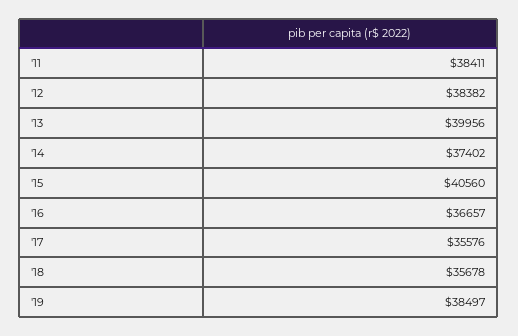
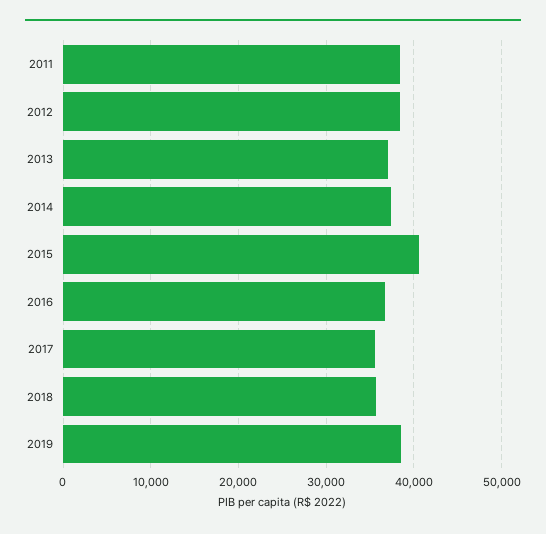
'13: 39956 -> 37000

